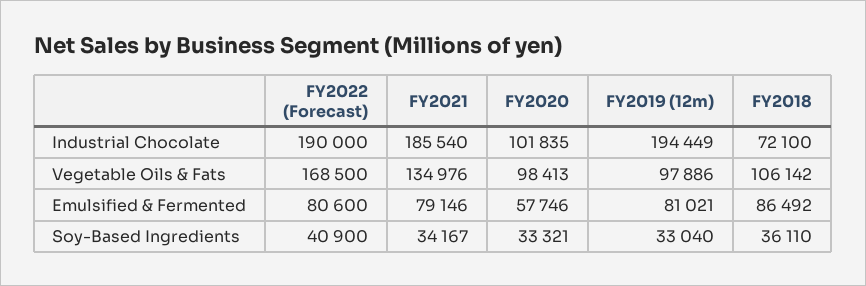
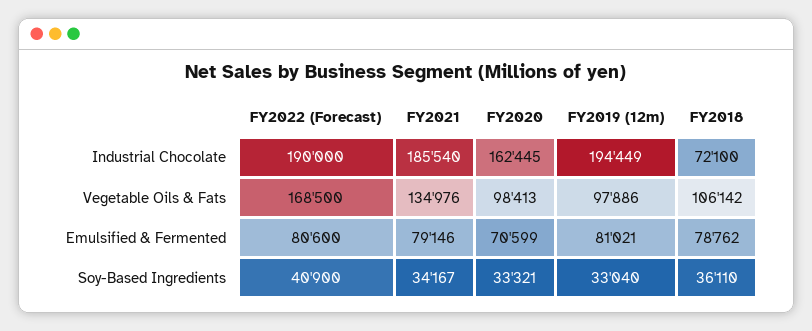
FY2020, Industrial Chocolate: 101835 -> 162445
FY2020, Emulsified & Fermented: 57746 -> 70599
FY2018, Emulsified & Fermented: 86492 -> 78762

